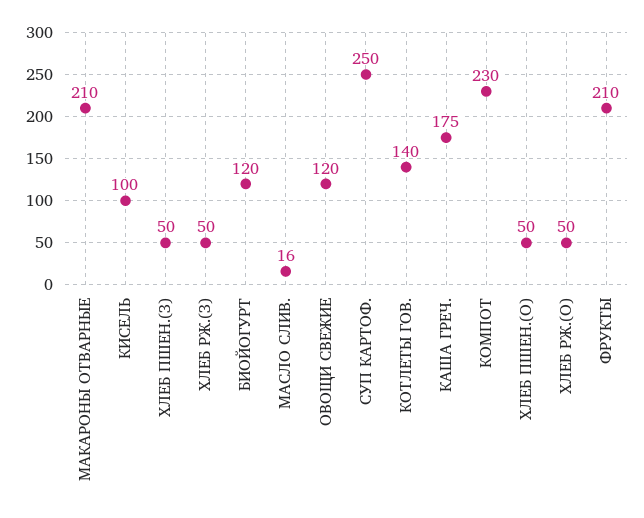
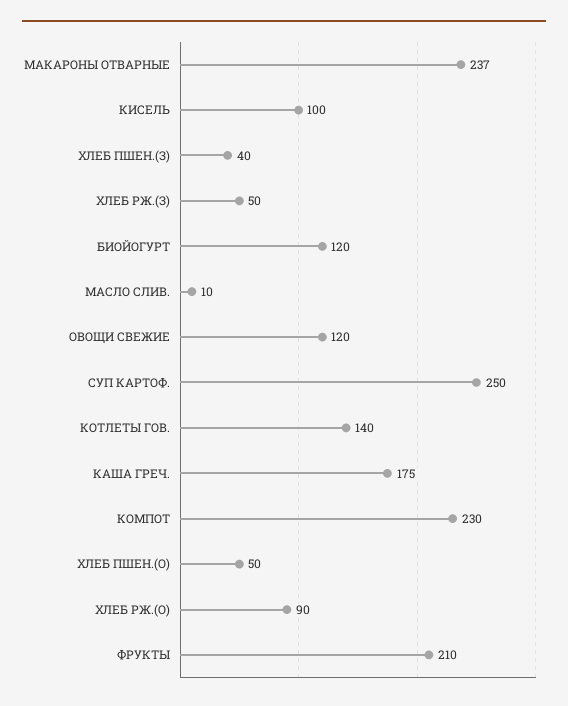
МАКАРОНЫ ОТВАРНЫЕ: 210 -> 237
ХЛЕБ ПШЕН.(З): 50 -> 40
МАСЛО СЛИВ.: 16 -> 10
ХЛЕБ РЖ.(О): 50 -> 90

